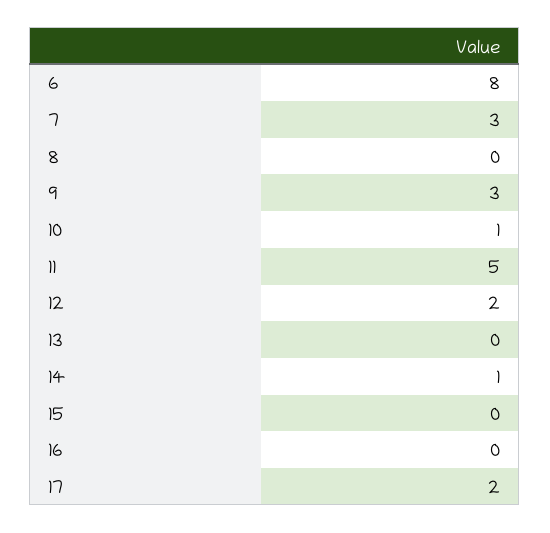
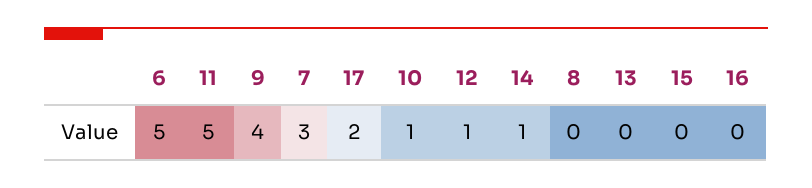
6: 8 -> 5
9: 3 -> 4
12: 2 -> 1

